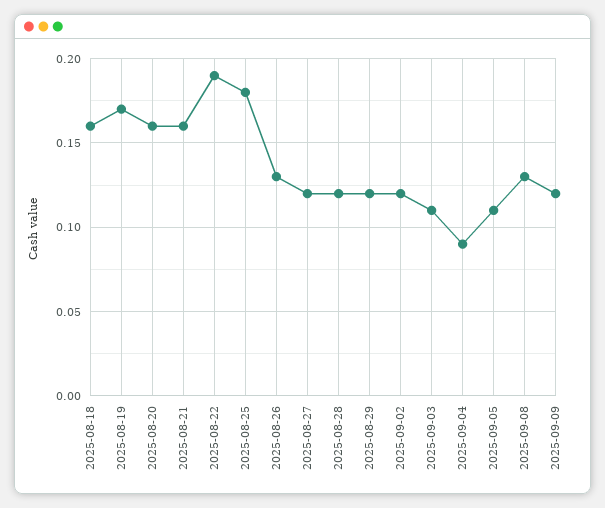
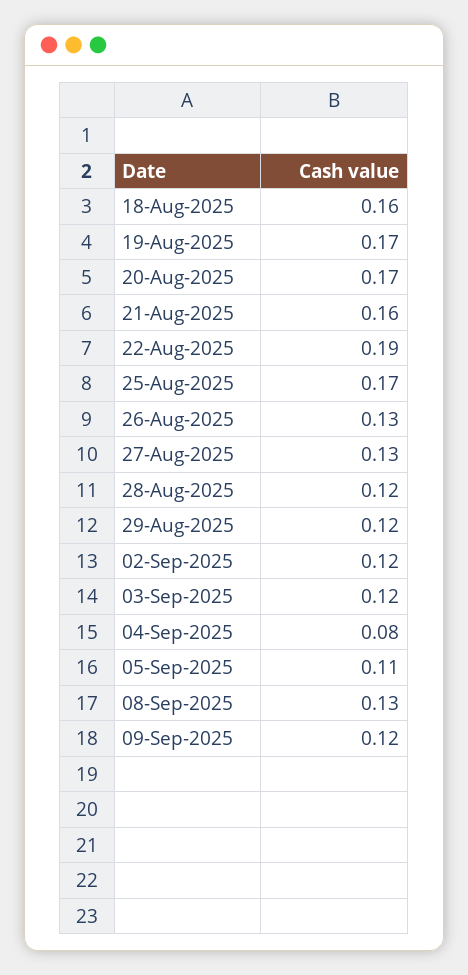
2025-08-20: 0.16 -> 0.17
2025-08-25: 0.18 -> 0.17
2025-08-27: 0.12 -> 0.13
2025-09-03: 0.11 -> 0.12
2025-09-04: 0.09 -> 0.08

